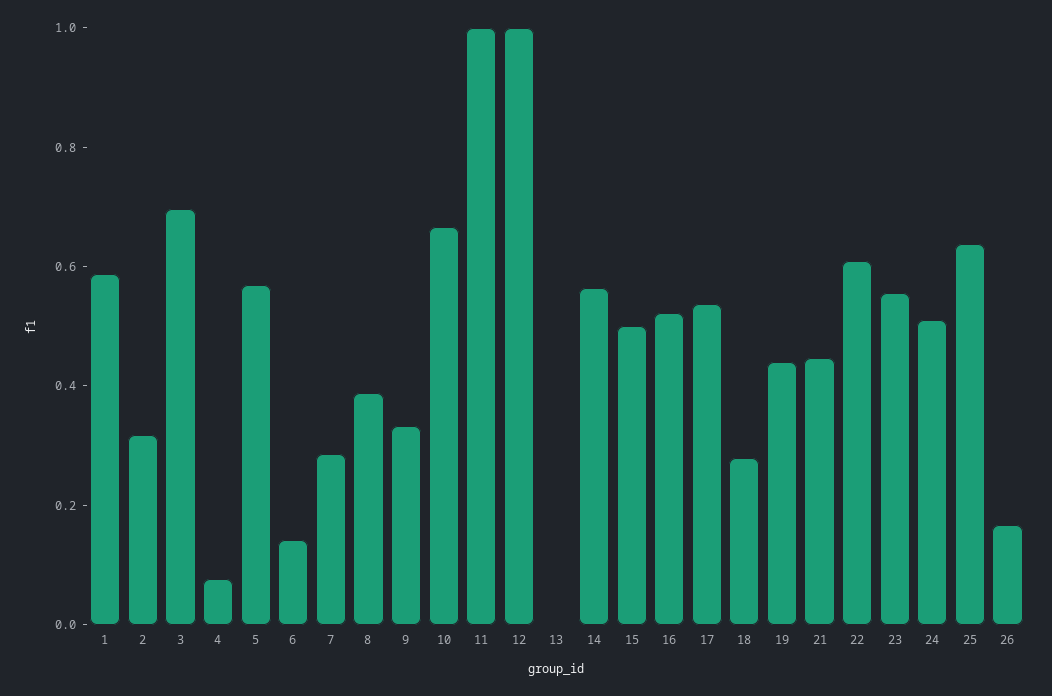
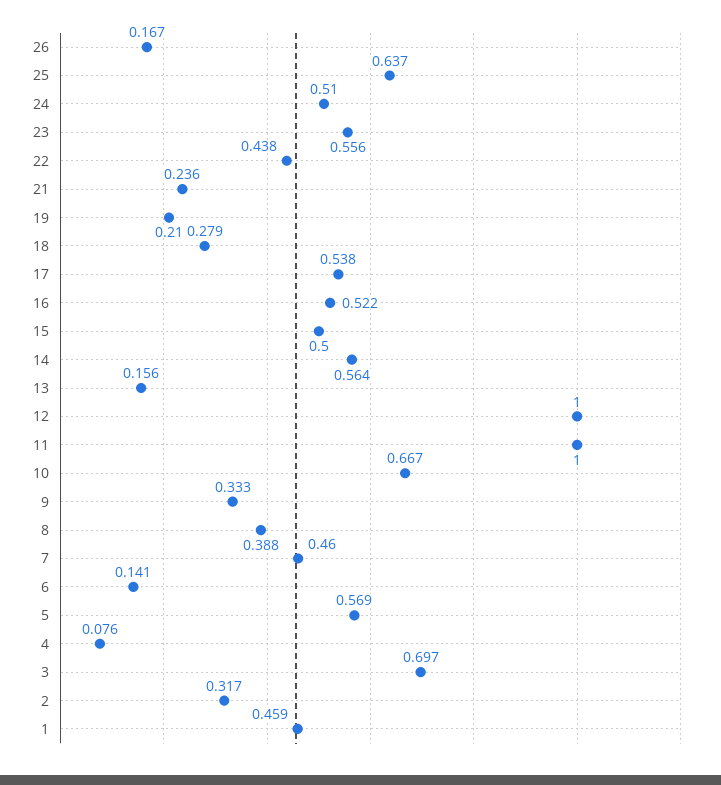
1: 0.6 -> 0.459
7: 0.3 -> 0.46
13: 0 -> 0.156
19: 0.45 -> 0.21
21: 0.45 -> 0.236
22: 0.6 -> 0.438

